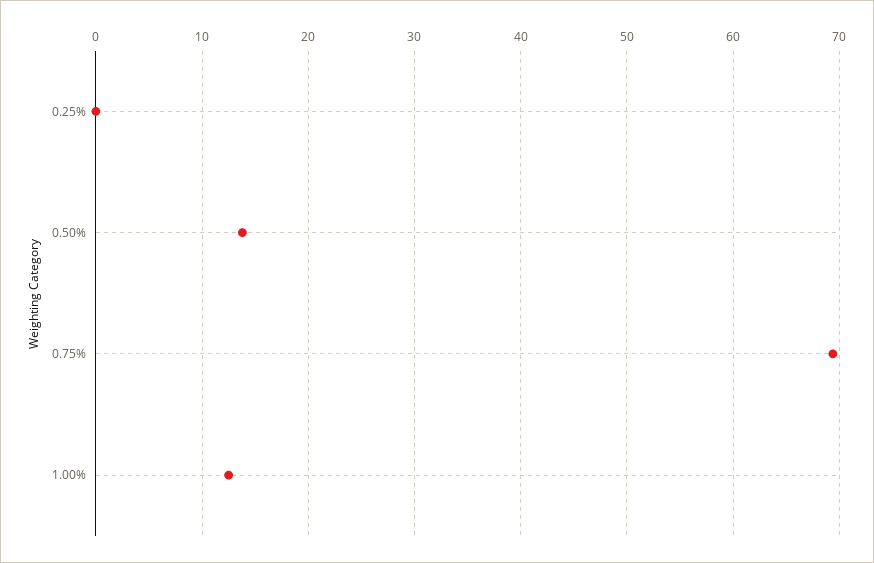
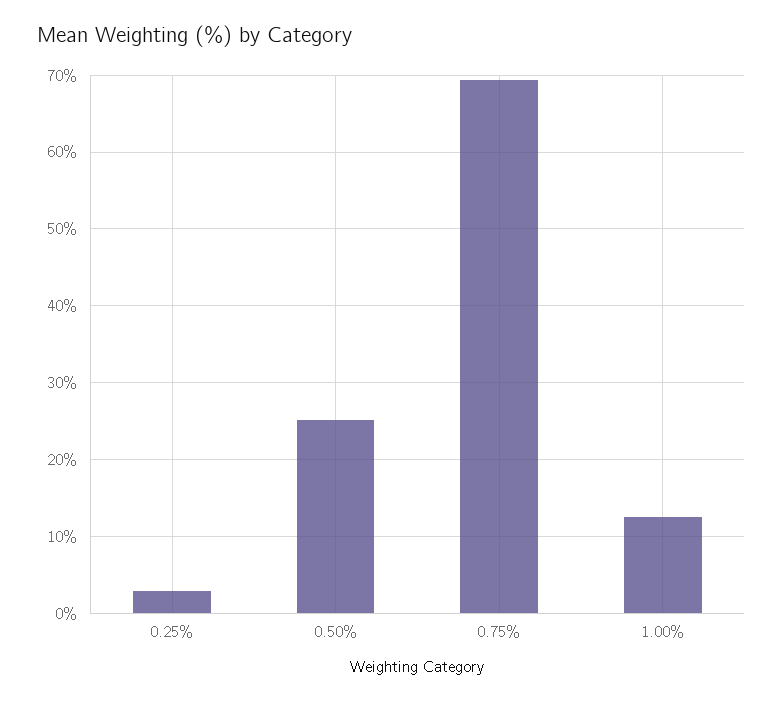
0.25%: 0 -> 3
0.50%: 14 -> 25

